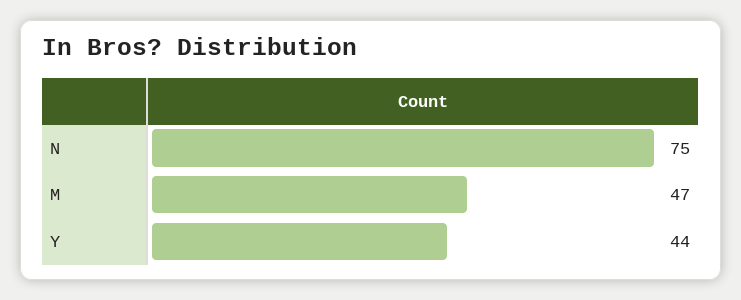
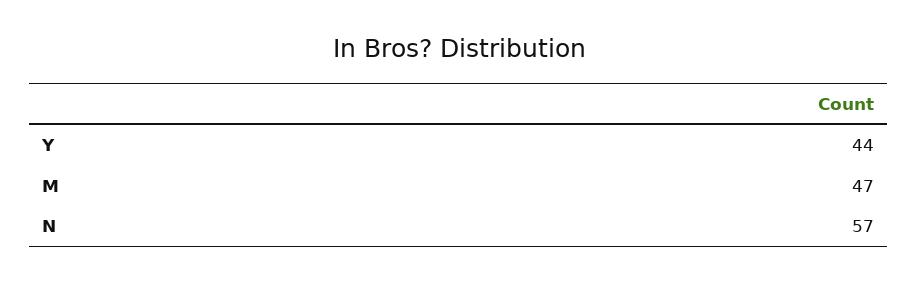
N: 75 -> 57

